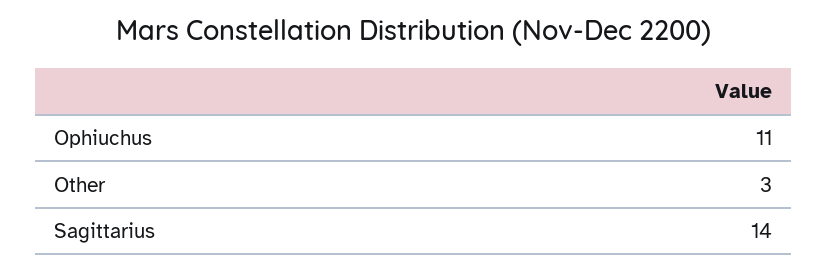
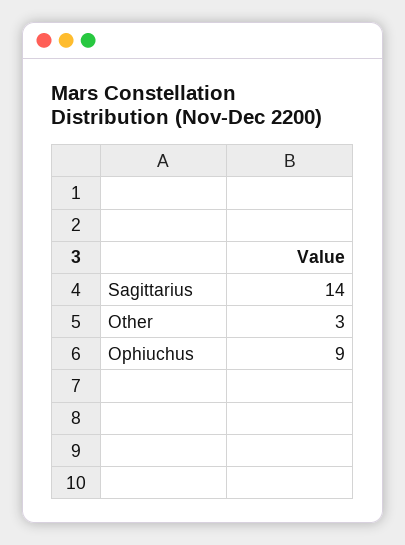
Ophiuchus: 11 -> 9

